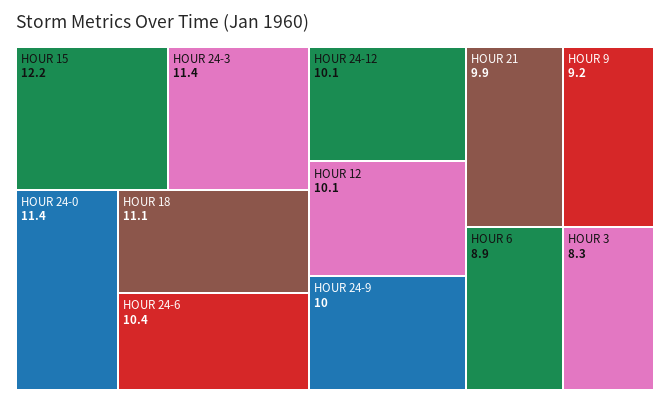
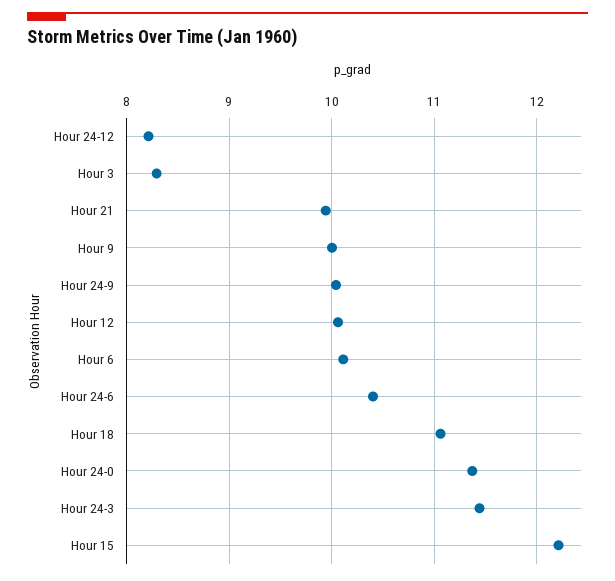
HOUR 24-12: 10.1 -> 8.2
HOUR 9: 9.2 -> 10
HOUR 6: 8.9 -> 10.1

